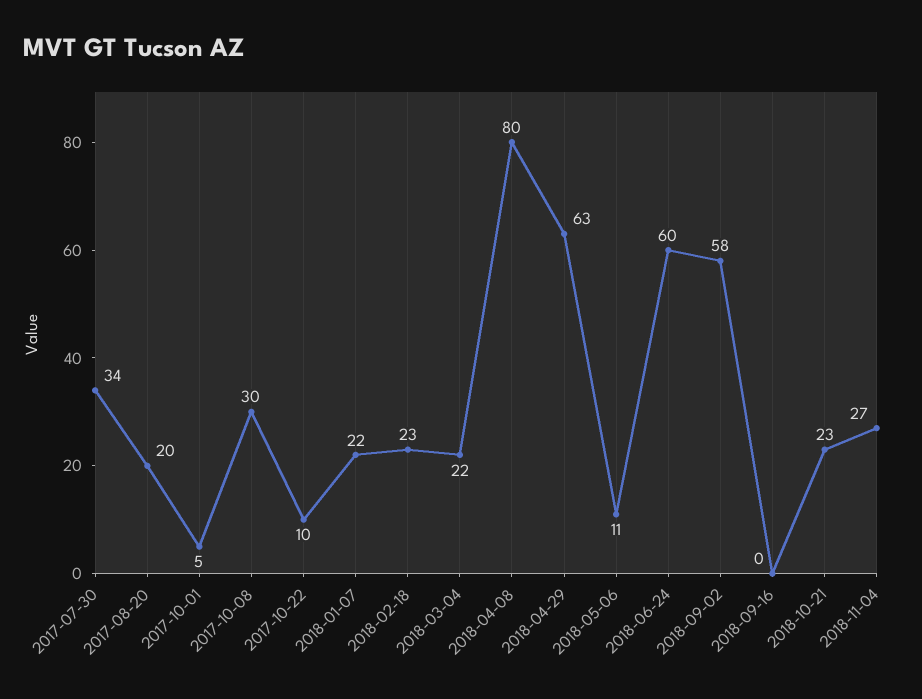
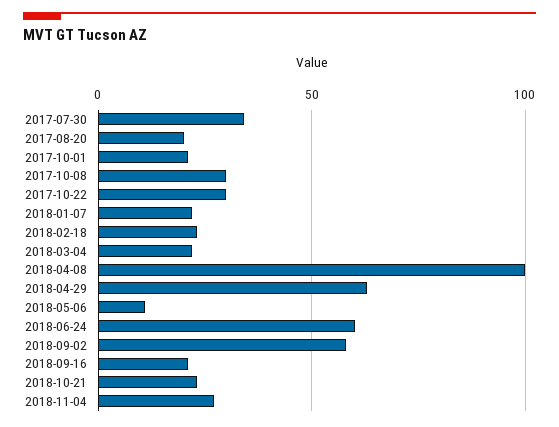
2017-10-01: 5 -> 20
2017-10-22: 10 -> 30
2018-04-08: 80 -> 100
2018-09-16: 0 -> 20

